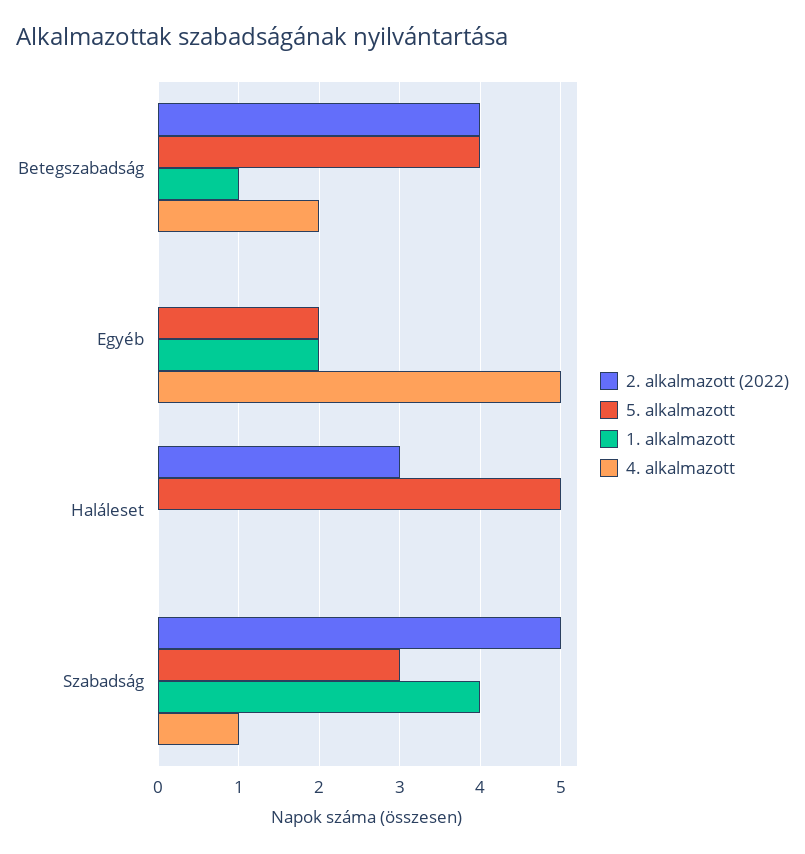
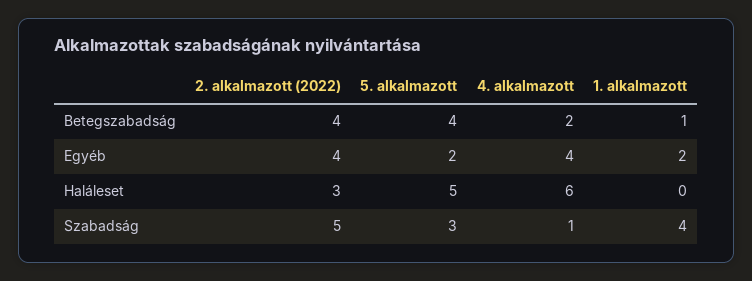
2. alkalmazott (2022), Egyéb: 0 -> 4
4. alkalmazott, Egyéb: 5 -> 4
4. alkalmazott, Haláleset: 0 -> 6

